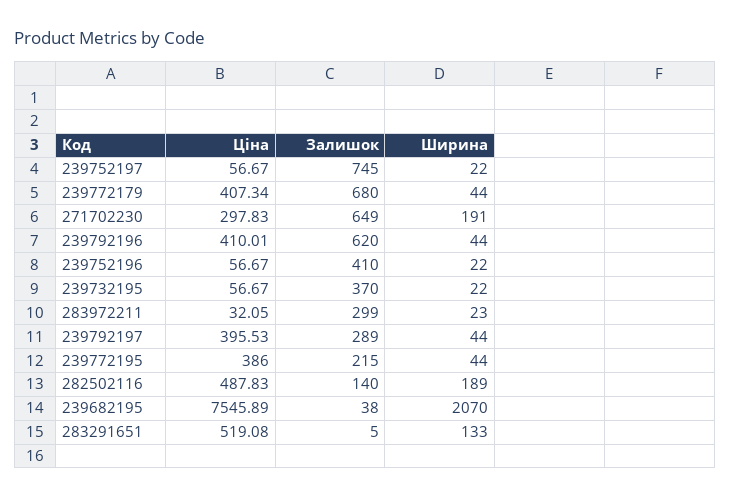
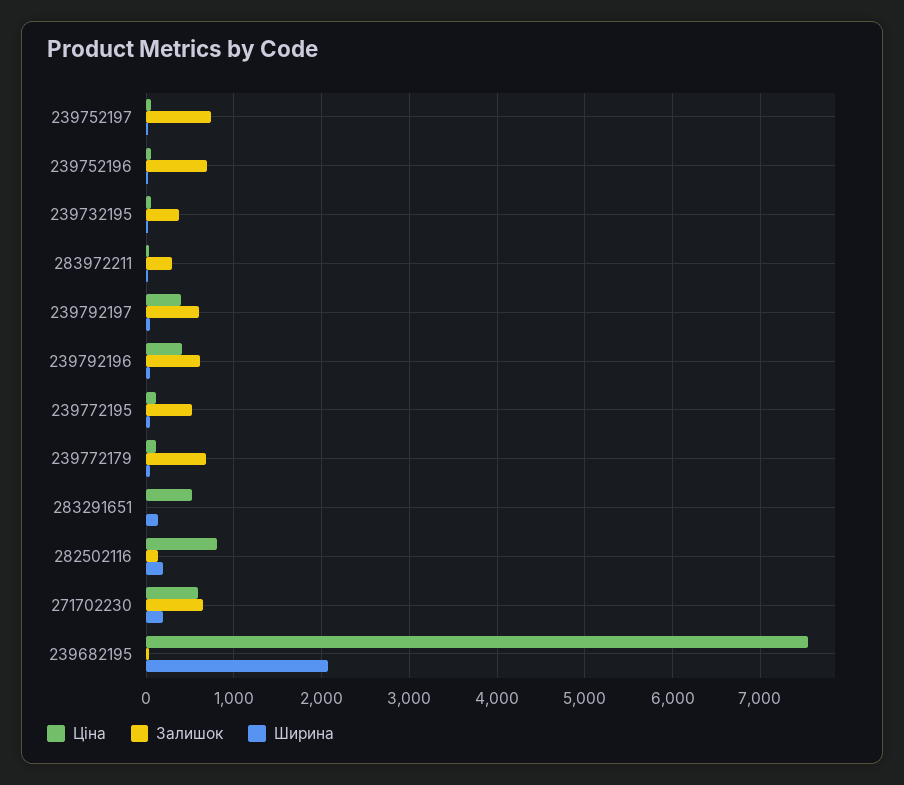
Ціна, 239772179: 407.34 -> 100
Ціна, 271702230: 297.83 -> 600
Залишок, 239752196: 410 -> 700
Залишок, 239792197: 289 -> 600
Ціна, 239772195: 386 -> 100
Залишок, 239772195: 215 -> 500
Ціна, 282502116: 487.83 -> 800

